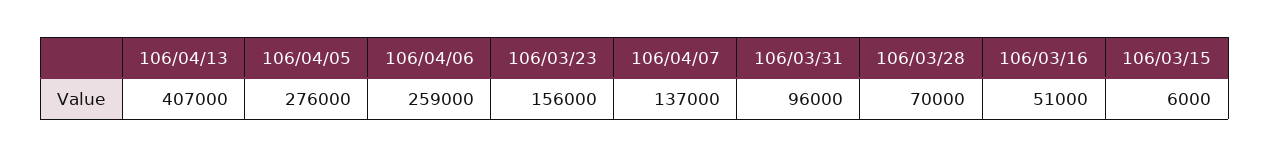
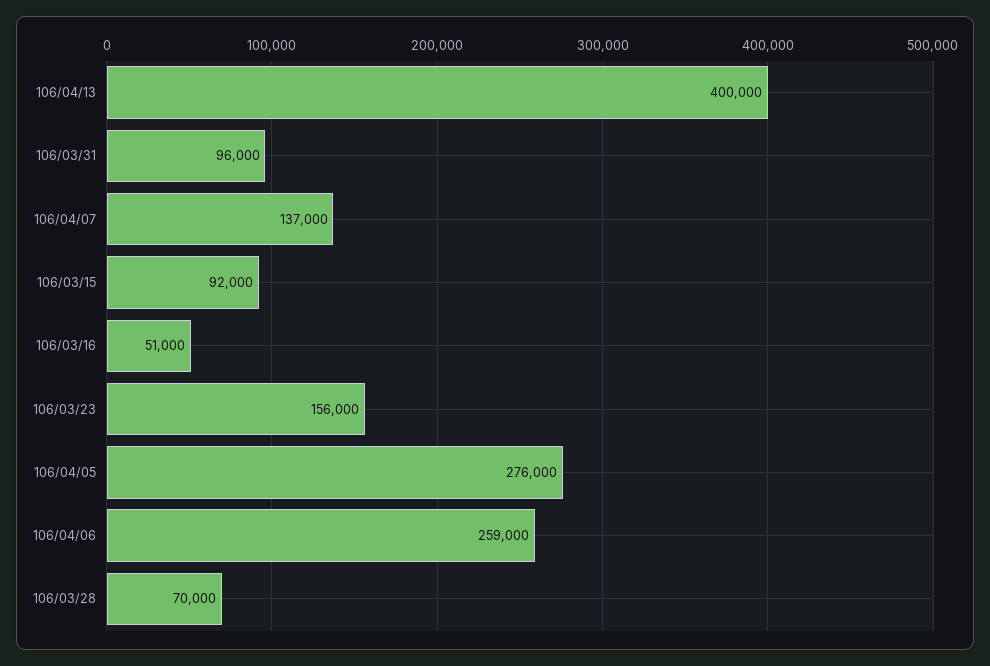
106/04/13: 407000 -> 400000
106/03/15: 6000 -> 92000

